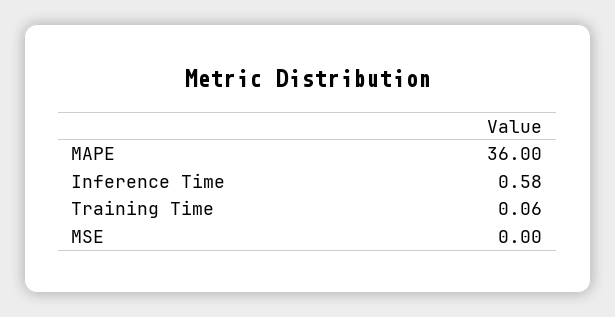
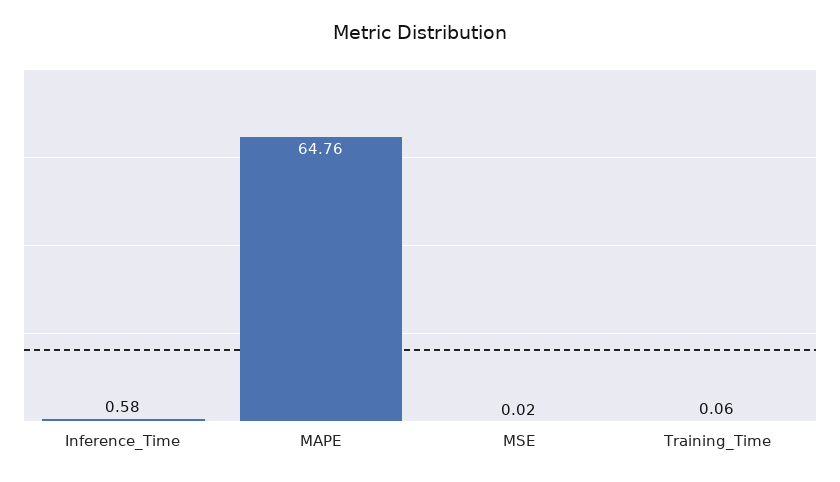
MAPE: 36 -> 64.76
MSE: 0 -> 0.02

